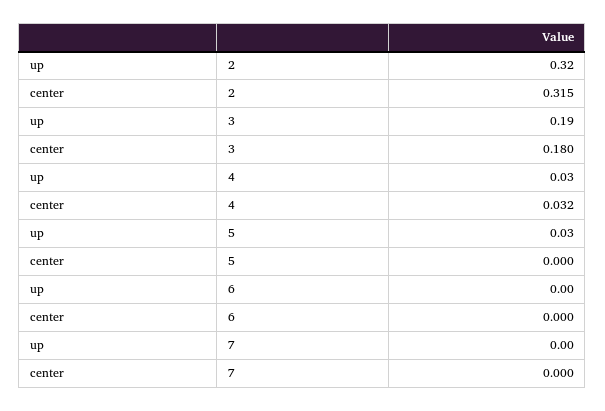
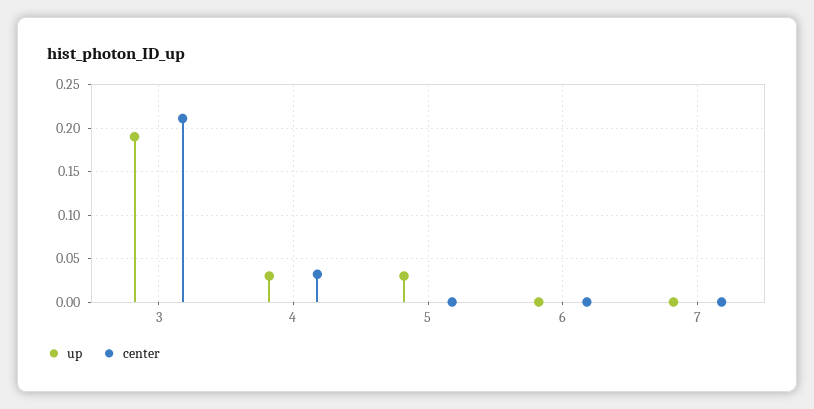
up, 2: 0.32 -> none
center, 2: 0.315 -> none
center, 3: 0.18 -> 0.21

